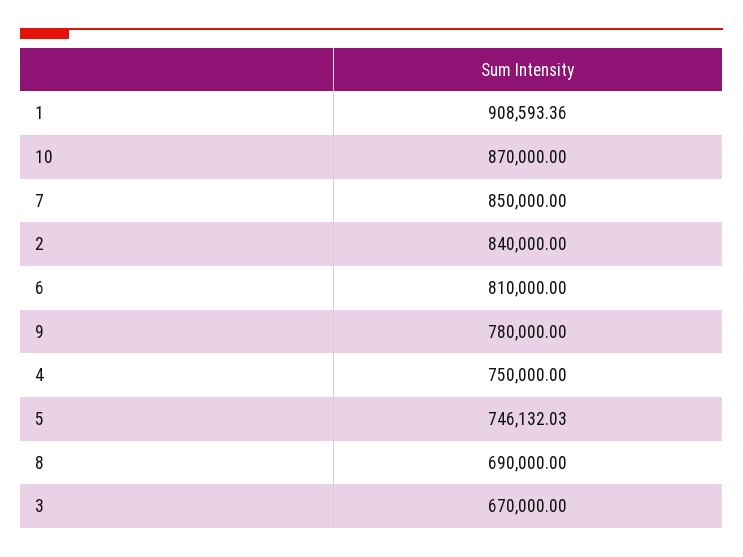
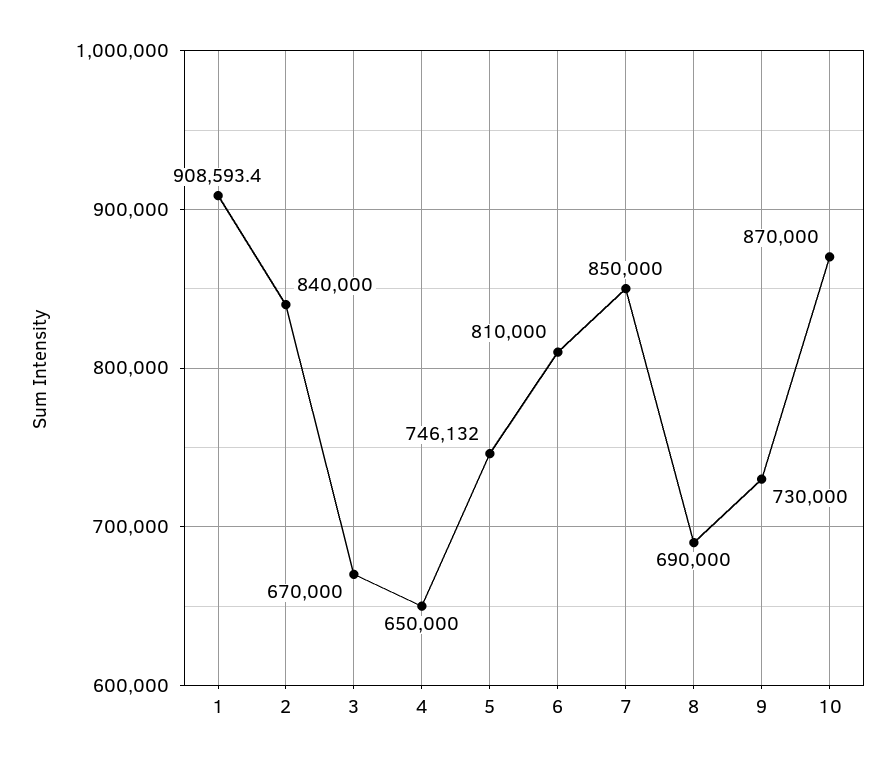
9: 780000 -> 730000
4: 750000 -> 650000

